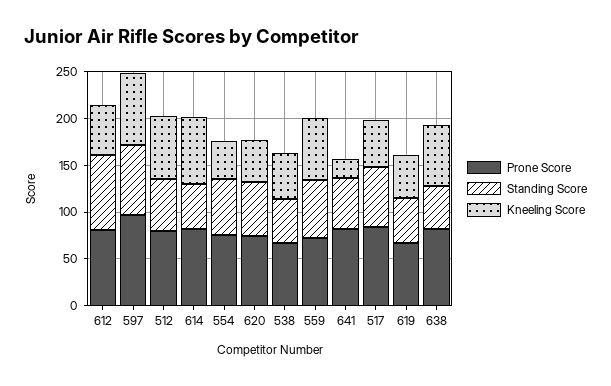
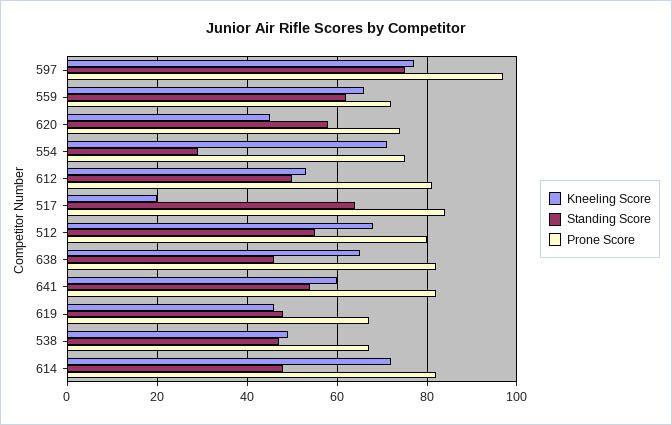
Standing Score, 612: 80 -> 50
Standing Score, 554: 60 -> 30
Kneeling Score, 554: 40 -> 70
Kneeling Score, 641: 20 -> 60
Kneeling Score, 517: 50 -> 20

